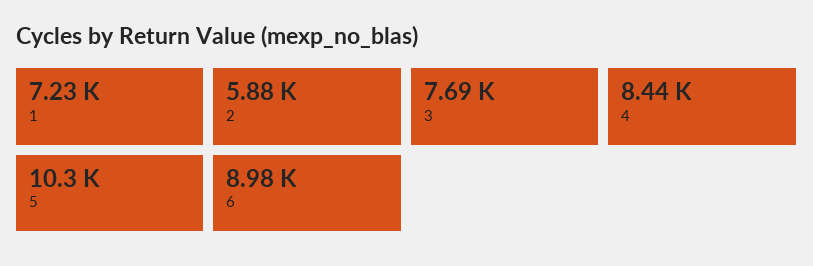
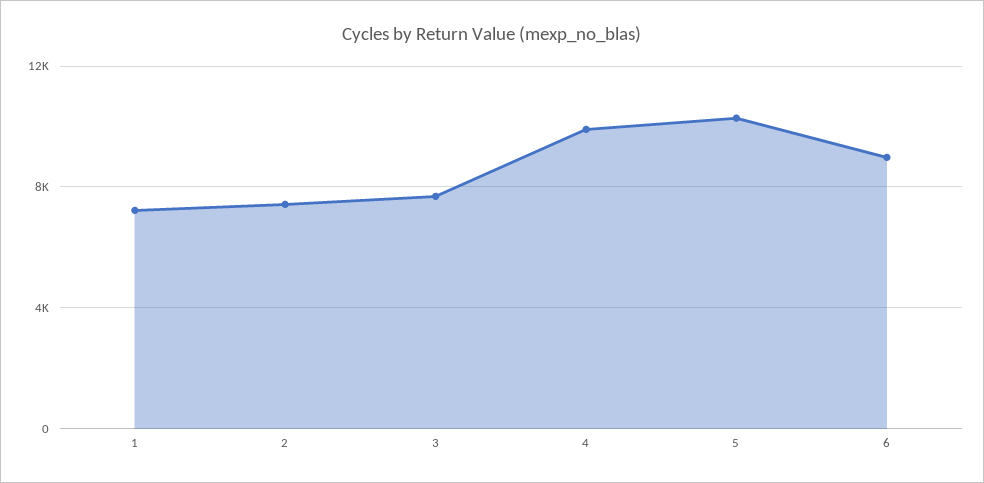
2: 5880 -> 7500
4: 8440 -> 10000

